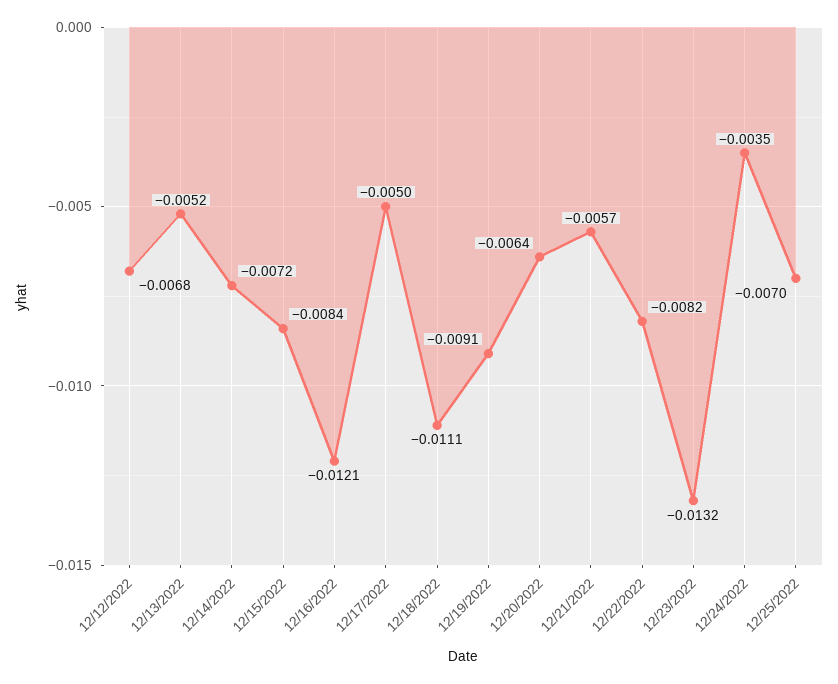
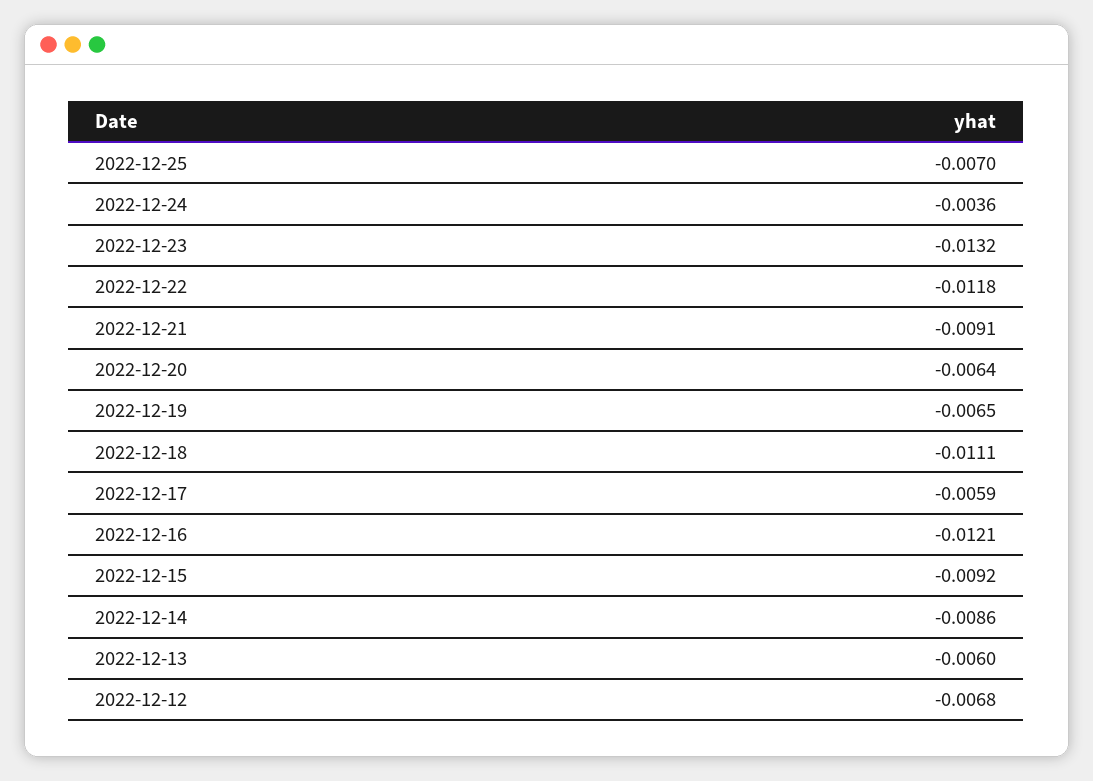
12/13/2022: -0.0052 -> -0.006
12/14/2022: -0.0072 -> -0.0086
12/15/2022: -0.0084 -> -0.0092
12/17/2022: -0.005 -> -0.0059
12/19/2022: -0.0091 -> -0.0065
12/21/2022: -0.0057 -> -0.0091
12/22/2022: -0.0082 -> -0.0118
12/24/2022: -0.0035 -> -0.0036

